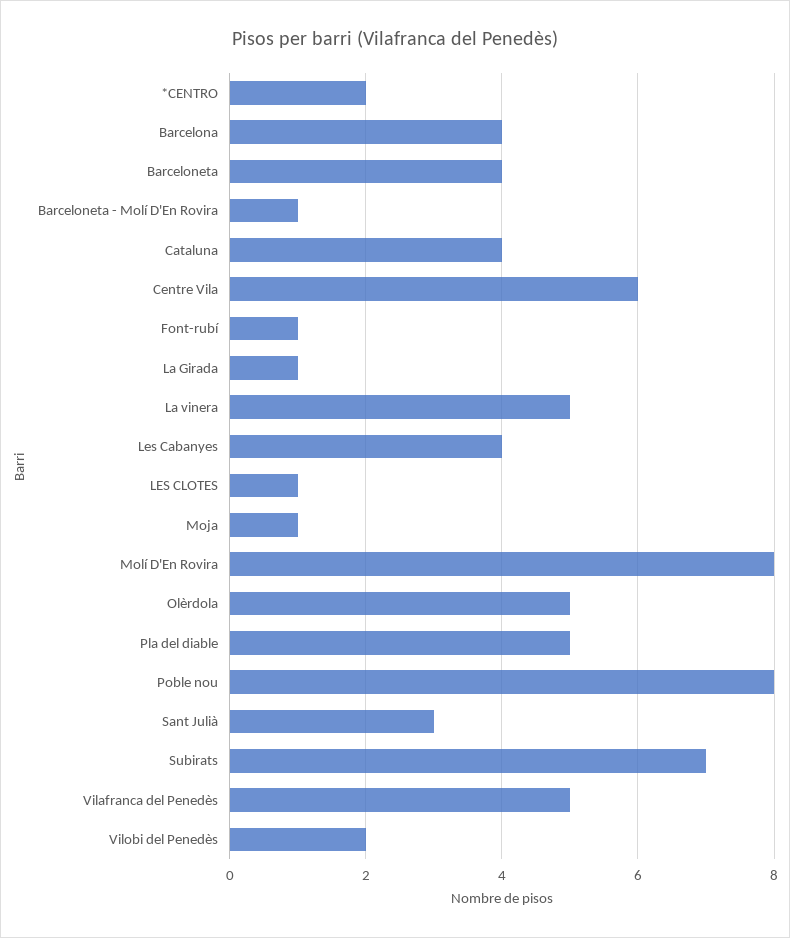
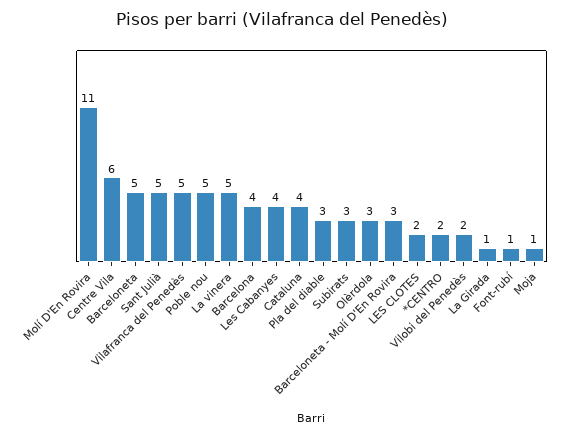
Barceloneta: 4 -> 5
Barceloneta - Molí D'En Rovira: 1 -> 3
LES CLOTES: 1 -> 2
Molí D'En Rovira: 8 -> 11
Olèrdola: 5 -> 3
Pla del diable: 5 -> 3
Poble nou: 8 -> 5
Sant Julià: 3 -> 5
Subirats: 7 -> 3

